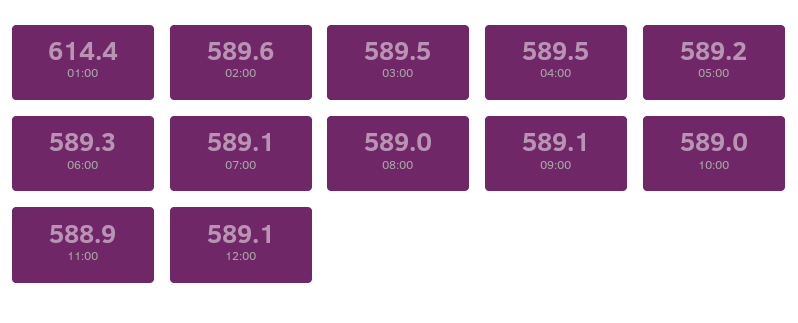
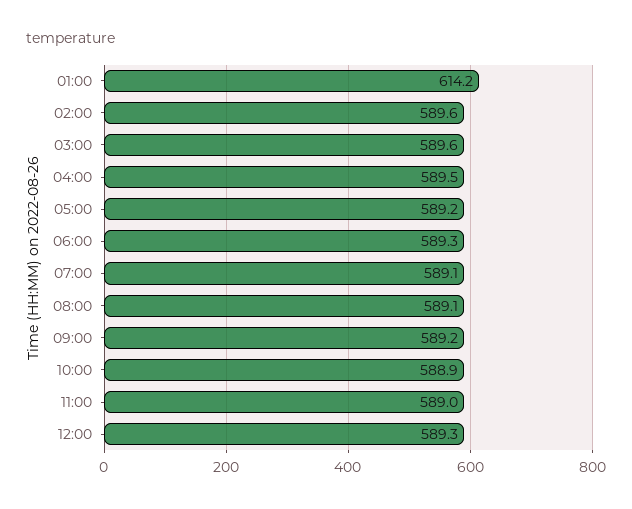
01:00: 614.4 -> 614.2
03:00: 589.5 -> 589.6
08:00: 589 -> 589.1
09:00: 589.1 -> 589.2
10:00: 589 -> 588.9
11:00: 588.9 -> 589
12:00: 589.1 -> 589.3

